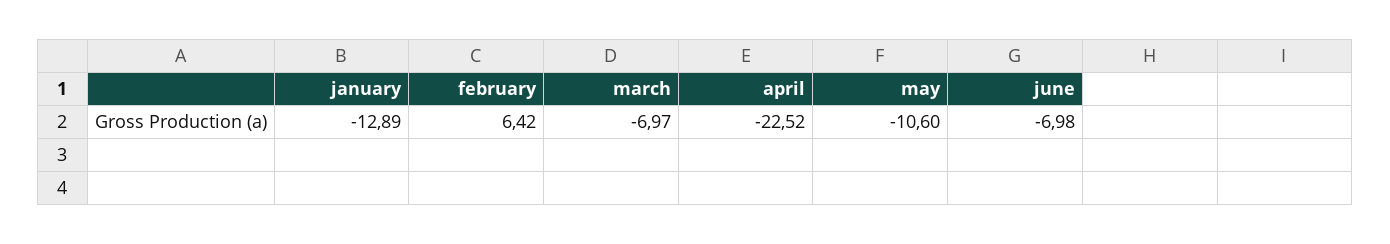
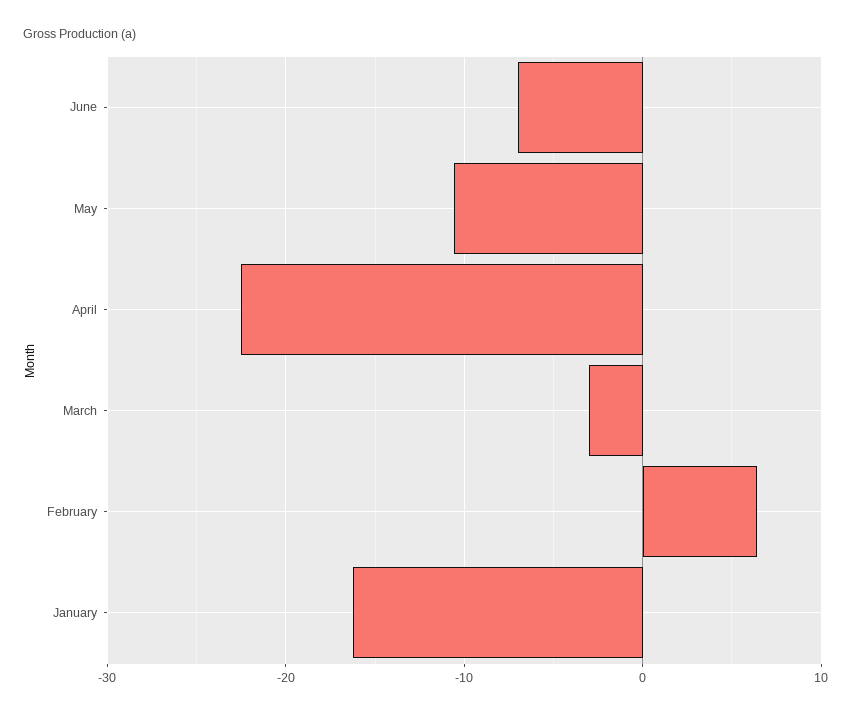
january: -12.89 -> -16
march: -6.97 -> -3

